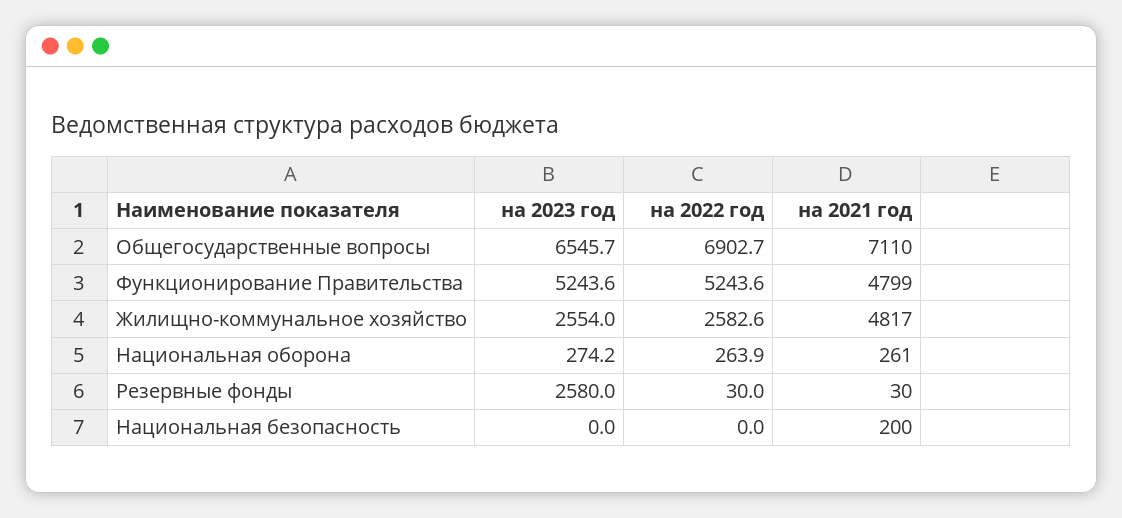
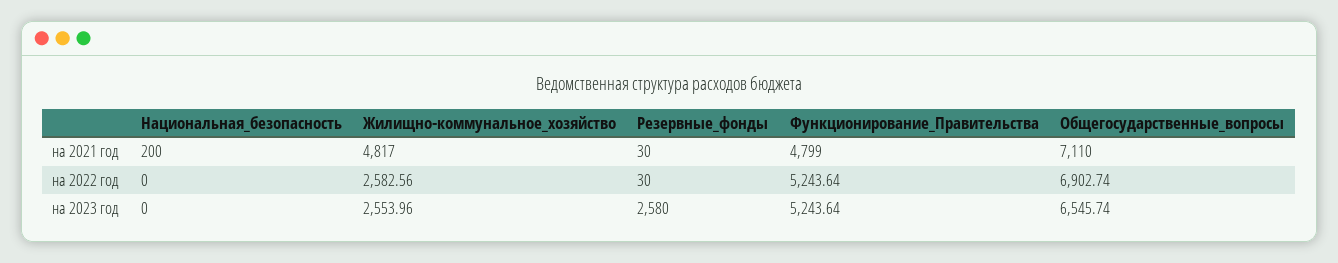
на 2023 год, Национальная оборона: 274.2 -> none
на 2022 год, Национальная оборона: 263.9 -> none
на 2021 год, Национальная оборона: 261 -> none

